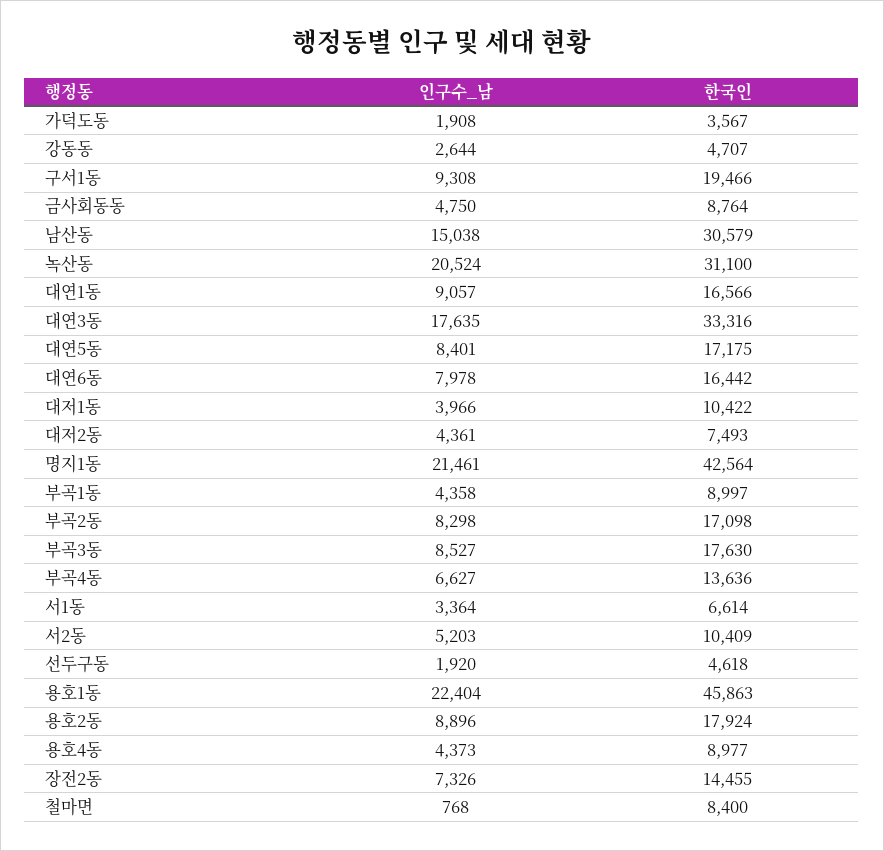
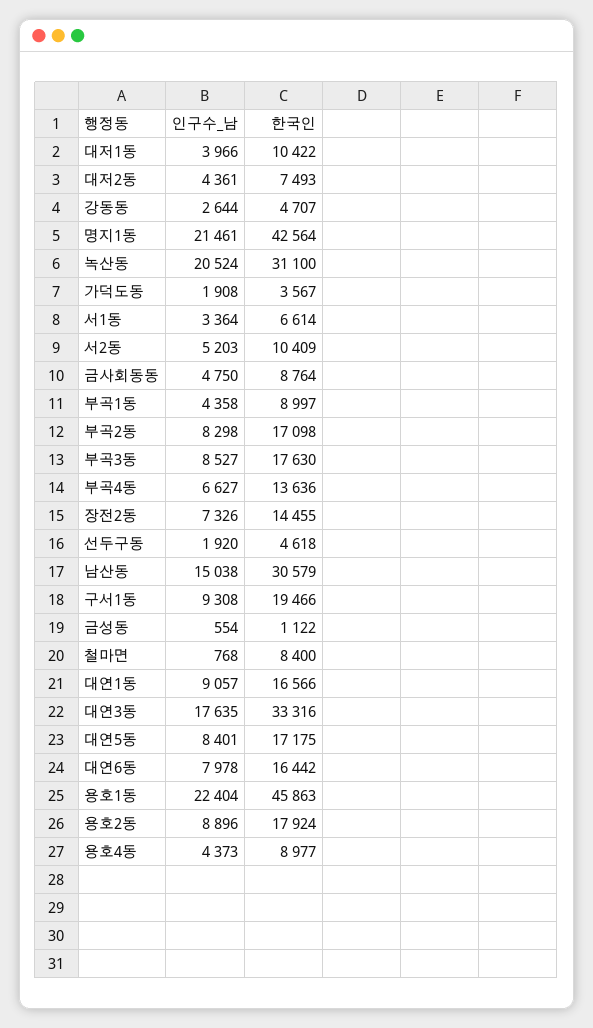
인구수_남, 금성동: none -> 554
한국인, 금성동: none -> 1122

